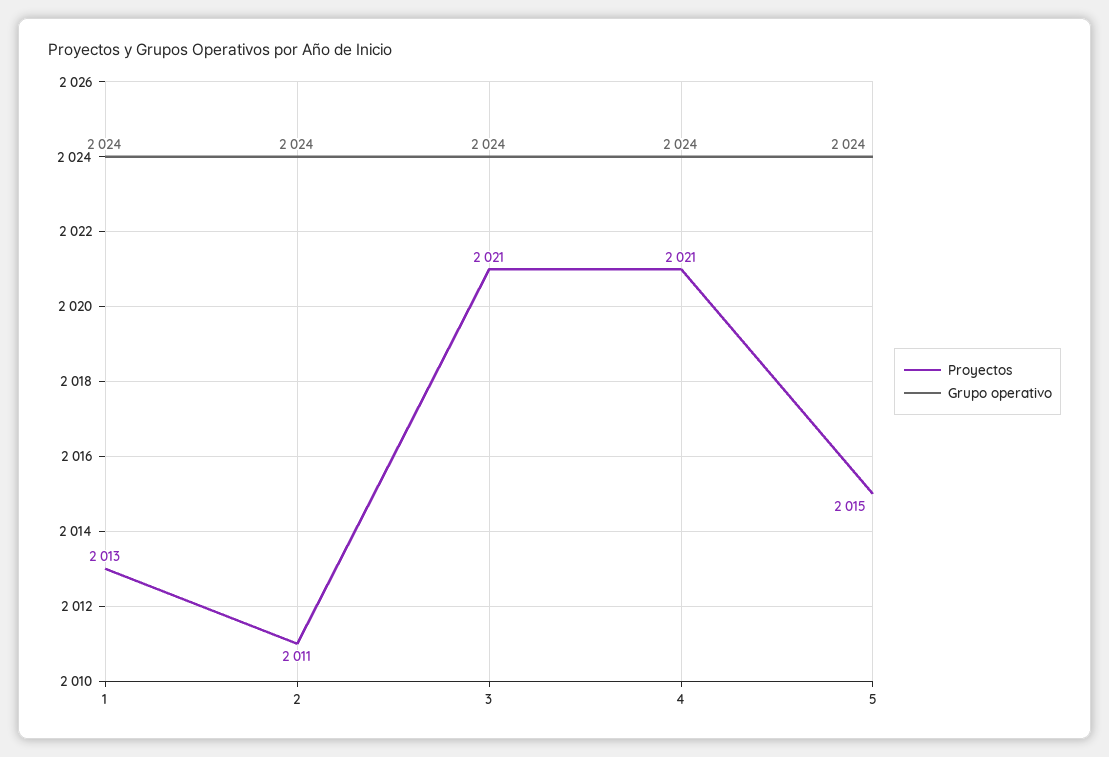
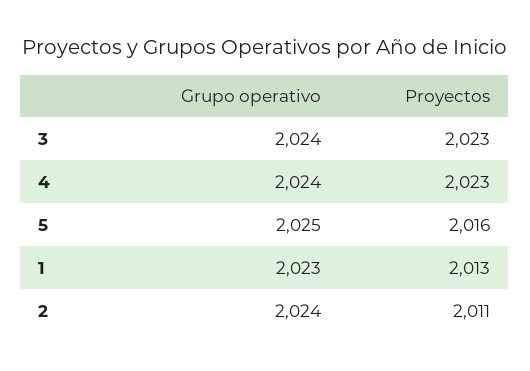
Grupo operativo, 1: 2024 -> 2023
Proyectos, 3: 2021 -> 2023
Proyectos, 4: 2021 -> 2023
Proyectos, 5: 2015 -> 2016
Grupo operativo, 5: 2024 -> 2025

